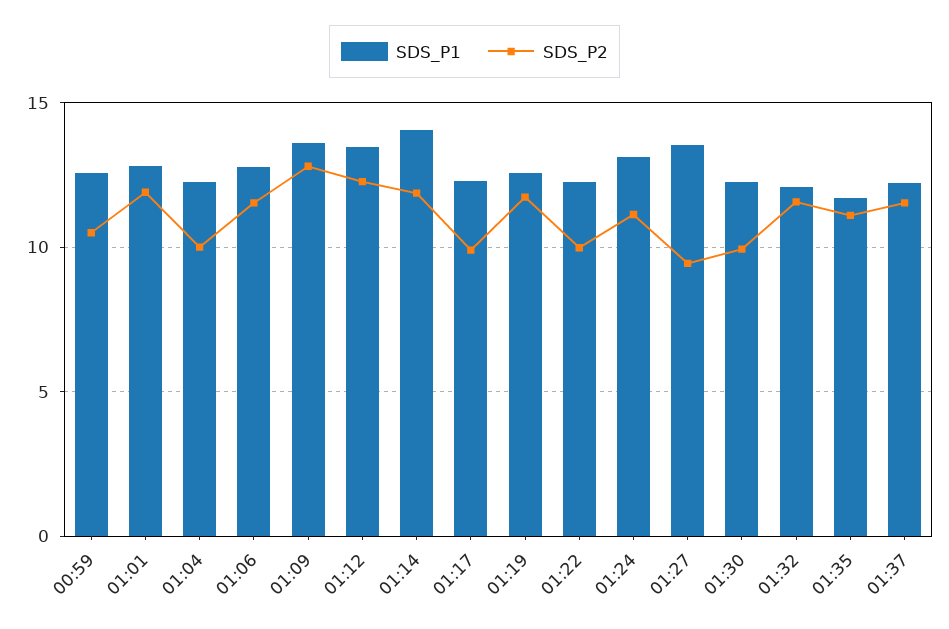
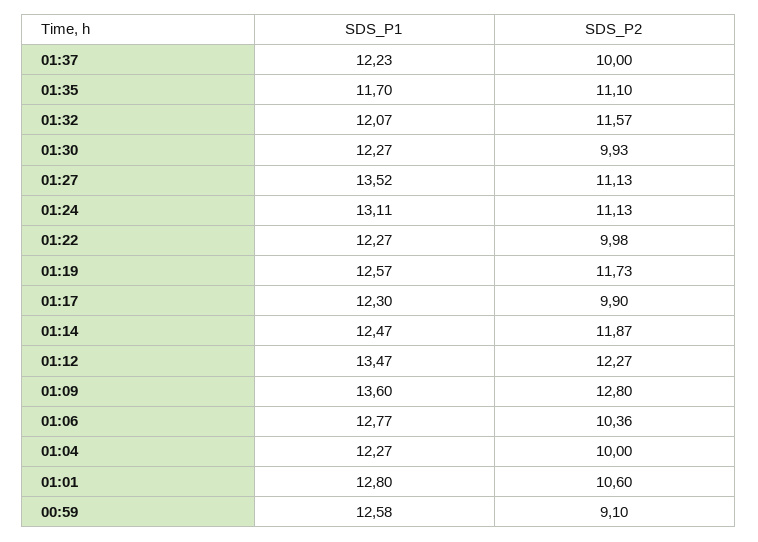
SDS_P2, 00:59: 10.5 -> 9.1
SDS_P2, 01:01: 12 -> 10.6
SDS_P2, 01:06: 11.5 -> 10.36
SDS_P1, 01:14: 14 -> 12.47
SDS_P2, 01:27: 9.5 -> 11.13
SDS_P2, 01:37: 11.5 -> 10

